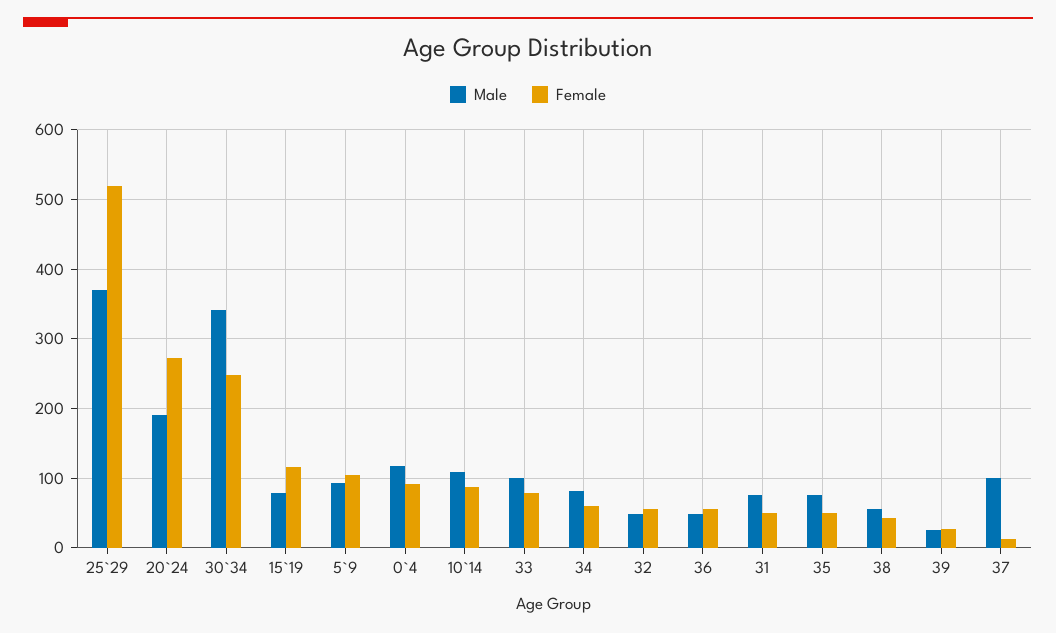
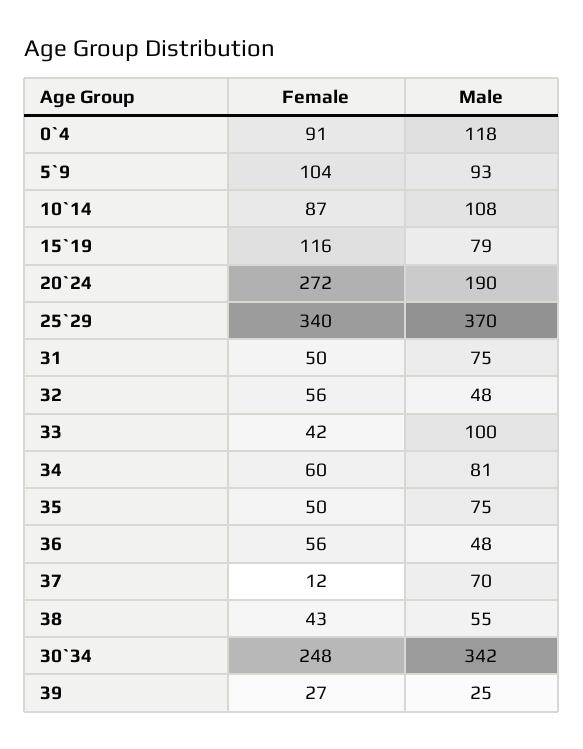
Female, 25`29: 520 -> 340
Female, 33: 80 -> 42
Male, 37: 100 -> 70

